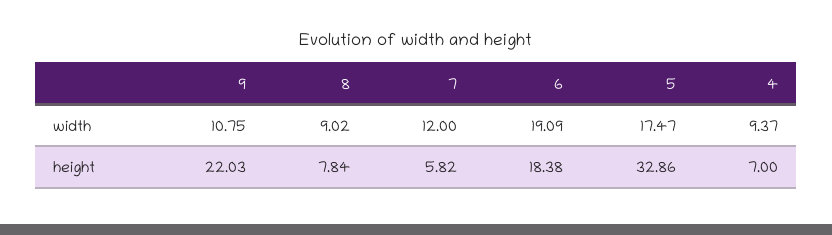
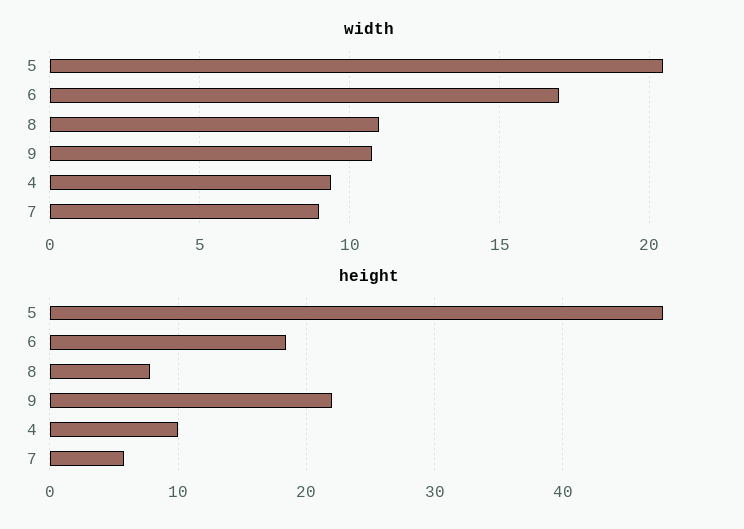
width, 8: 9.02 -> 11
width, 7: 12 -> 9
width, 6: 19.09 -> 17
width, 5: 17.47 -> 20.5
height, 5: 32.86 -> 48
height, 4: 7 -> 10

